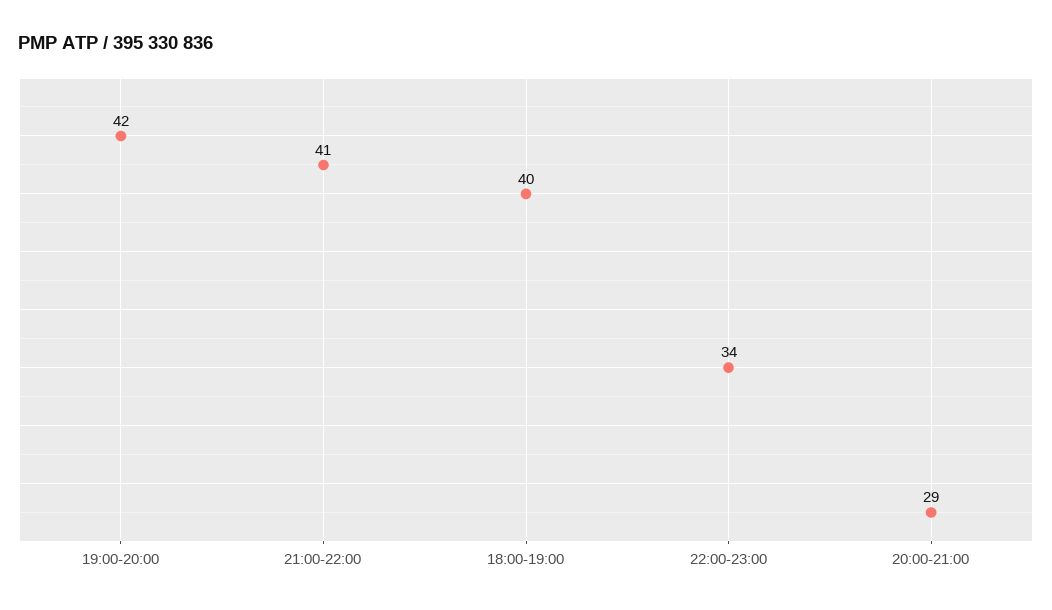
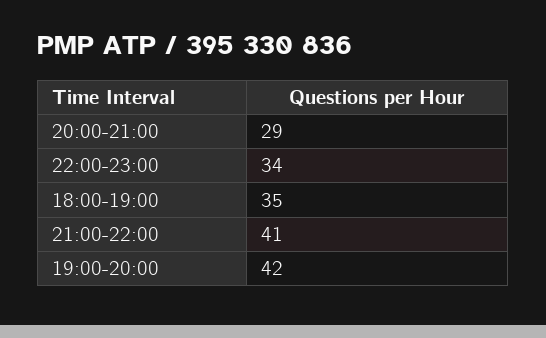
18:00-19:00: 40 -> 35

